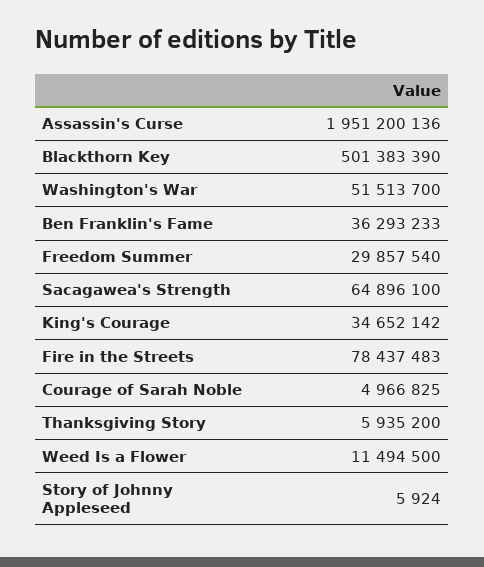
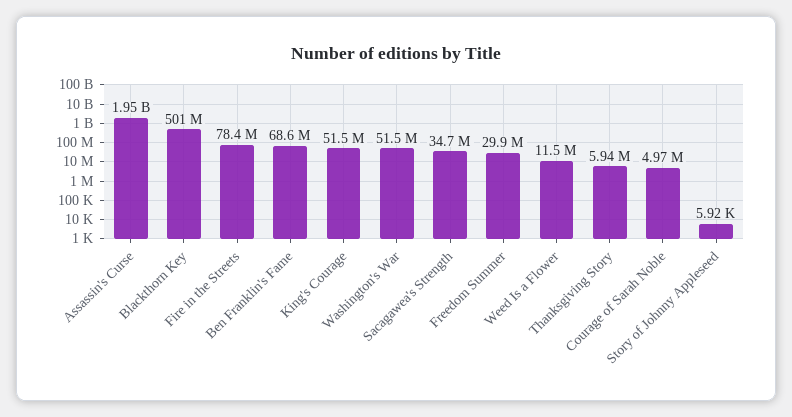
Ben Franklin's Fame: 36293233 -> 68600000
Sacagawea's Strength: 64896100 -> 34700000
King's Courage: 34652142 -> 51500000

